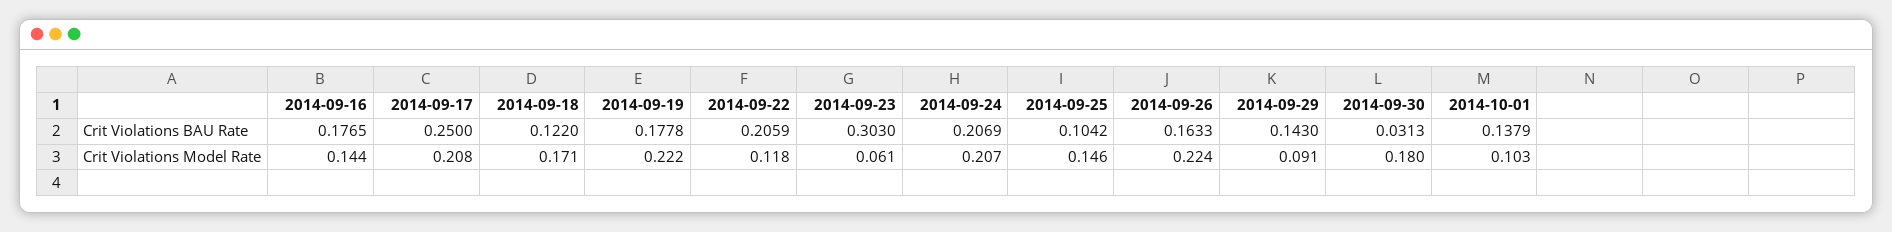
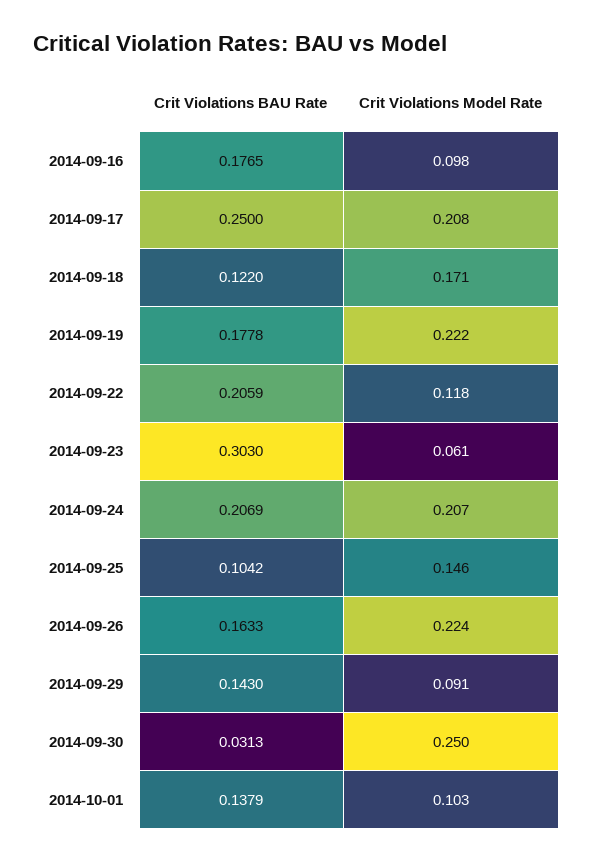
2014-09-16, Crit Violations Model Rate: 0.144 -> 0.098
2014-09-30, Crit Violations Model Rate: 0.18 -> 0.25

